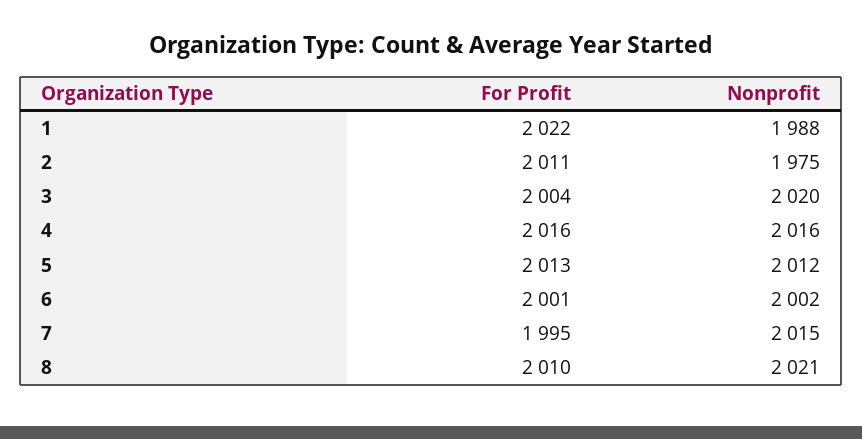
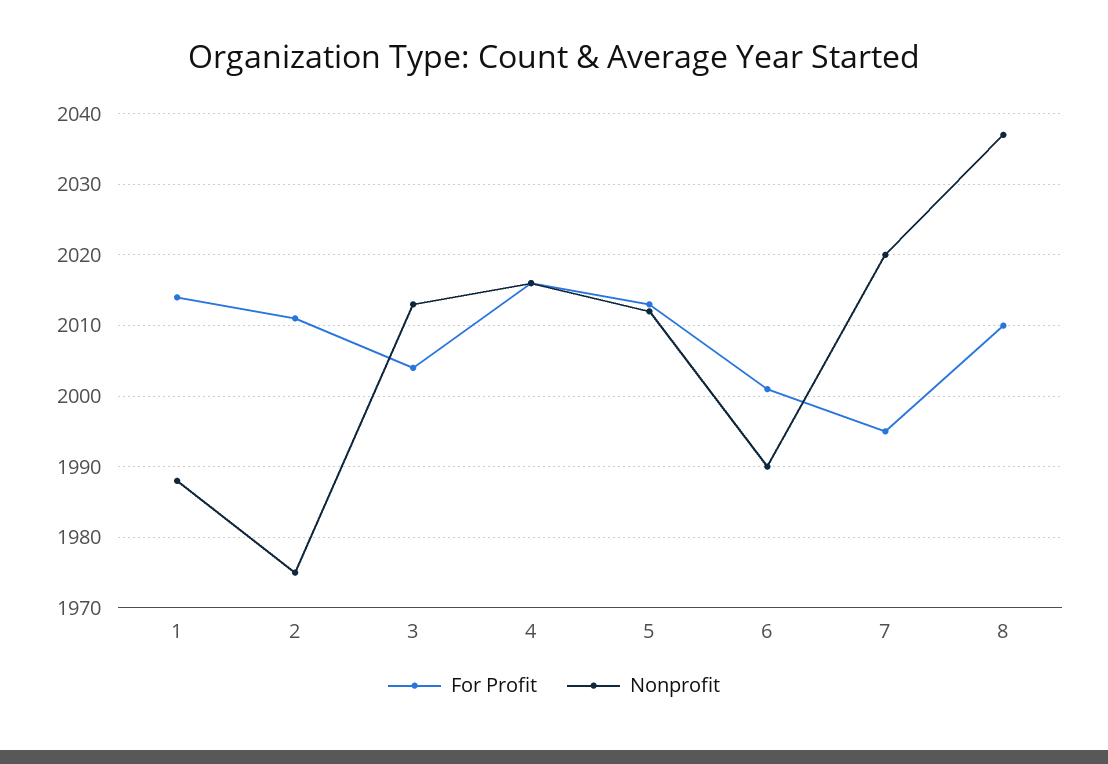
For Profit, 1: 2022 -> 2014
Nonprofit, 3: 2020 -> 2013
Nonprofit, 6: 2002 -> 1990
Nonprofit, 7: 2015 -> 2020
Nonprofit, 8: 2021 -> 2037

